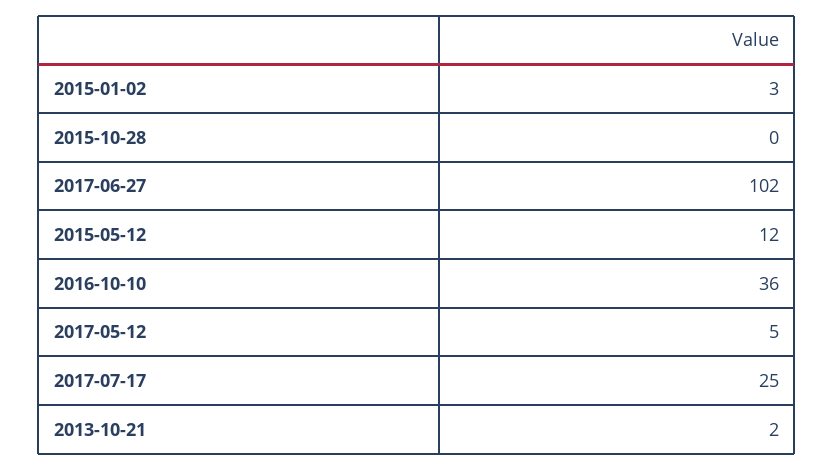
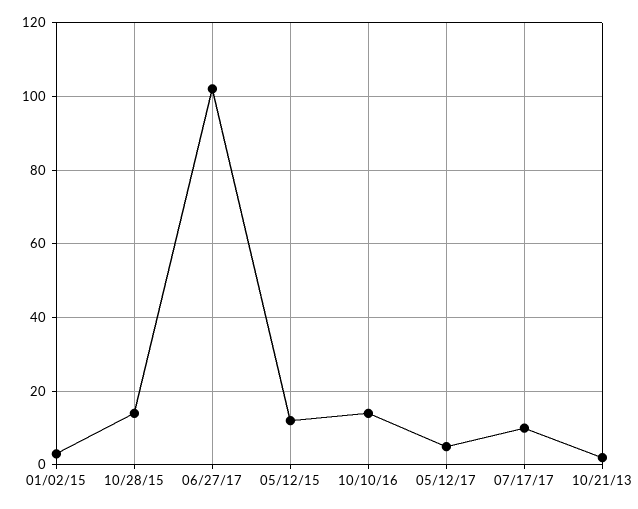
2015-10-28: 0 -> 15
2016-10-10: 36 -> 15
2017-07-17: 25 -> 10

